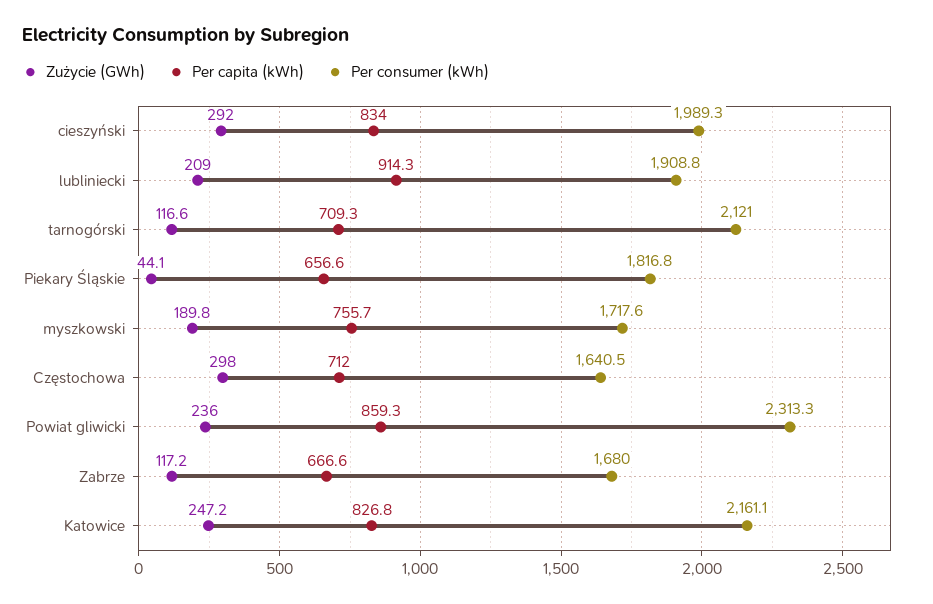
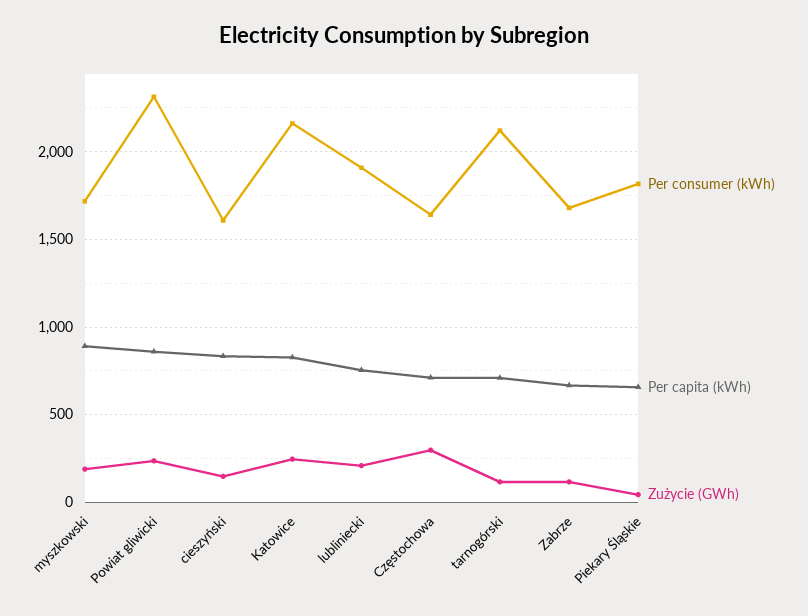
Zużycie (GWh), cieszyński: 292 -> 150
Per consumer (kWh), cieszyński: 1989.3 -> 1600
Per capita (kWh), lubliniecki: 914.3 -> 750
Per capita (kWh), myszkowski: 755.7 -> 900

